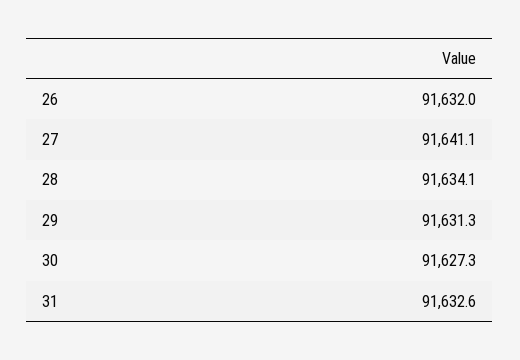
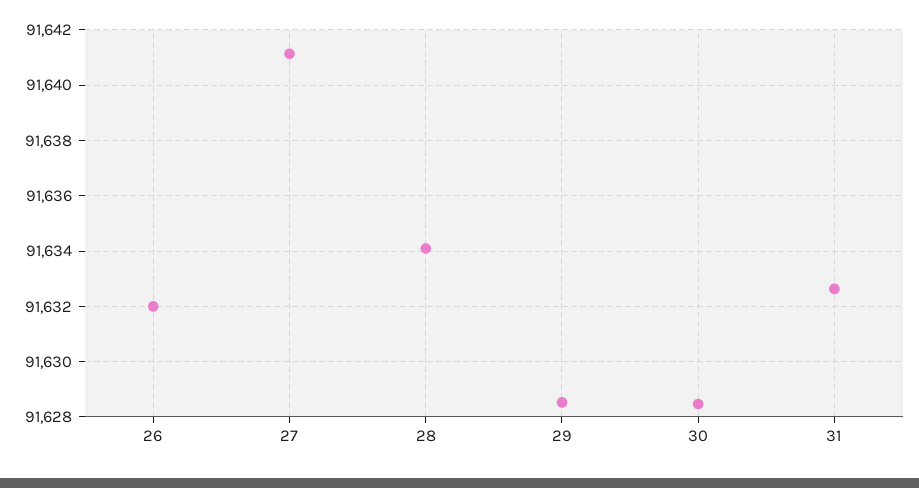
29: 91631.3 -> 91628.5
30: 91627.3 -> 91628.5

